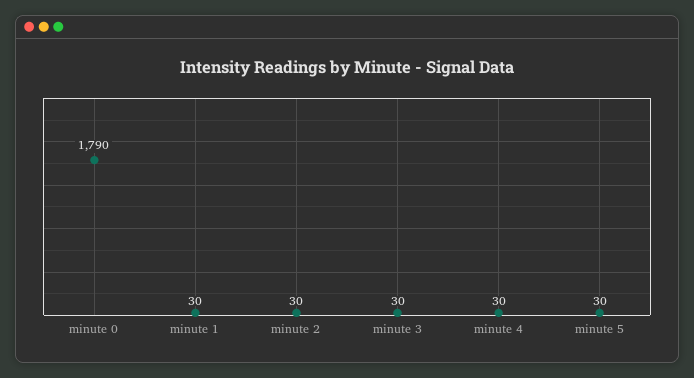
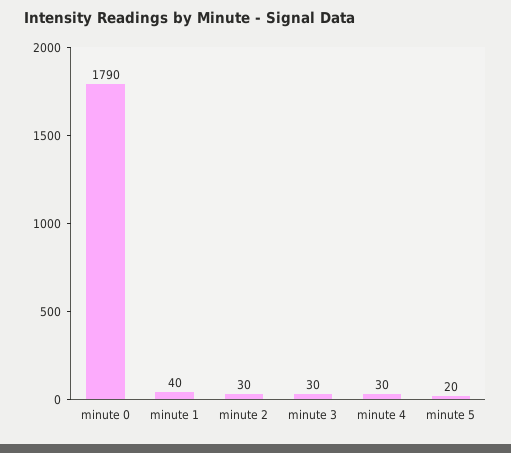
minute 1: 30 -> 40
minute 5: 30 -> 20

